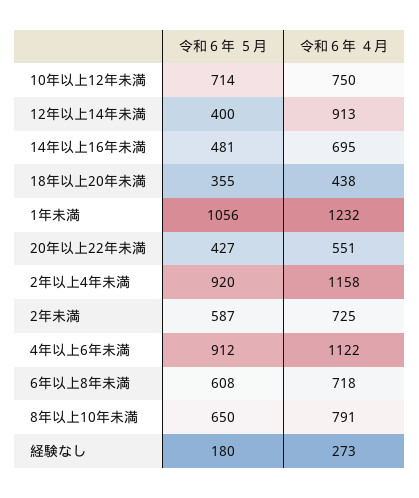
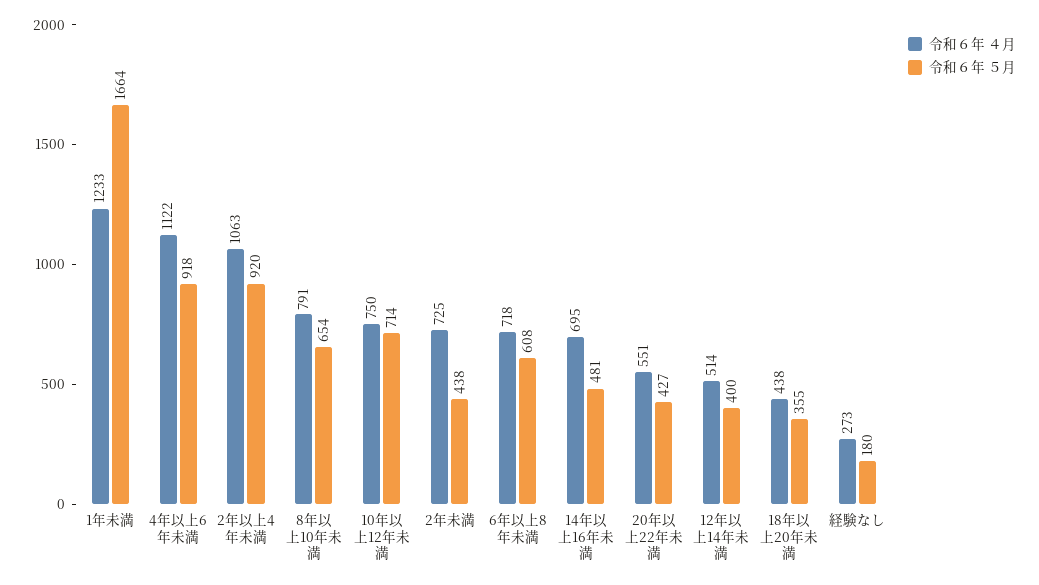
令和６年 ４月, 12年以上14年未満: 913 -> 514
令和６年 ５月, 1年未満: 1056 -> 1664
令和６年 ４月, 1年未満: 1232 -> 1233
令和６年 ４月, 2年以上4年未満: 1158 -> 1063
令和６年 ５月, 2年未満: 587 -> 438
令和６年 ５月, 4年以上6年未満: 912 -> 918
令和６年 ５月, 8年以上10年未満: 650 -> 654

